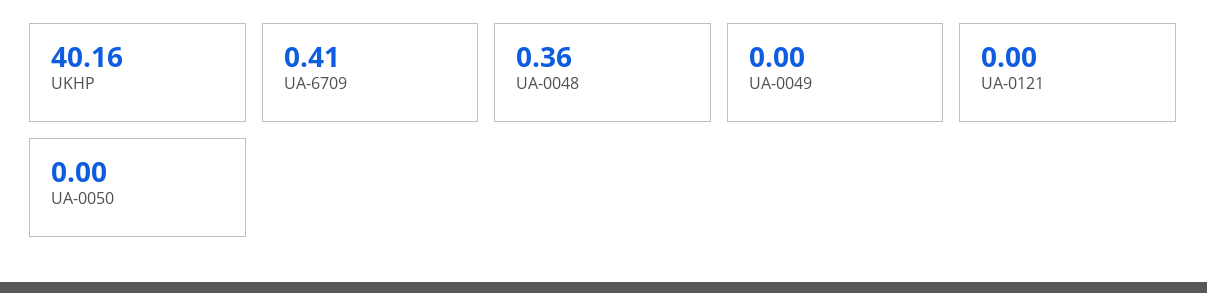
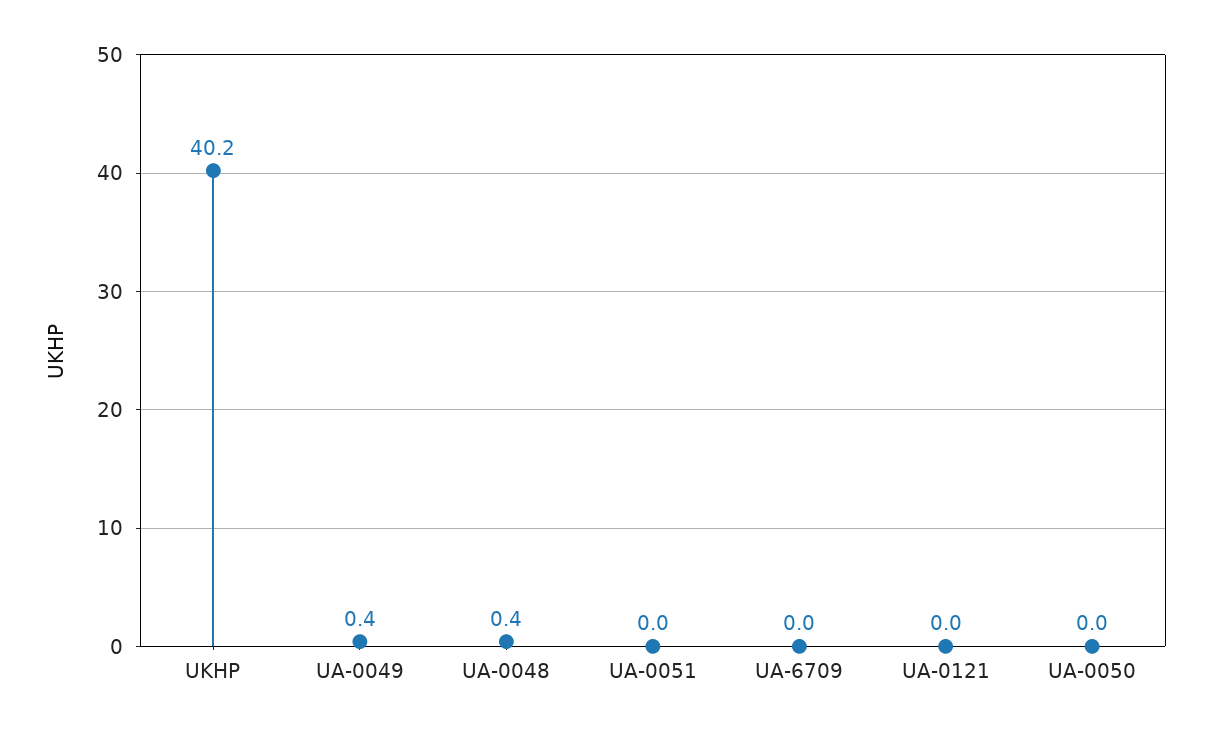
UA-6709: 0.41 -> 0
UA-0049: 0 -> 0.4
UA-0051: none -> 0

